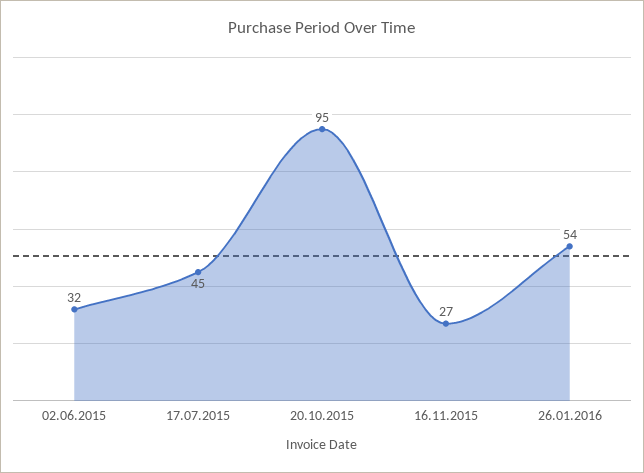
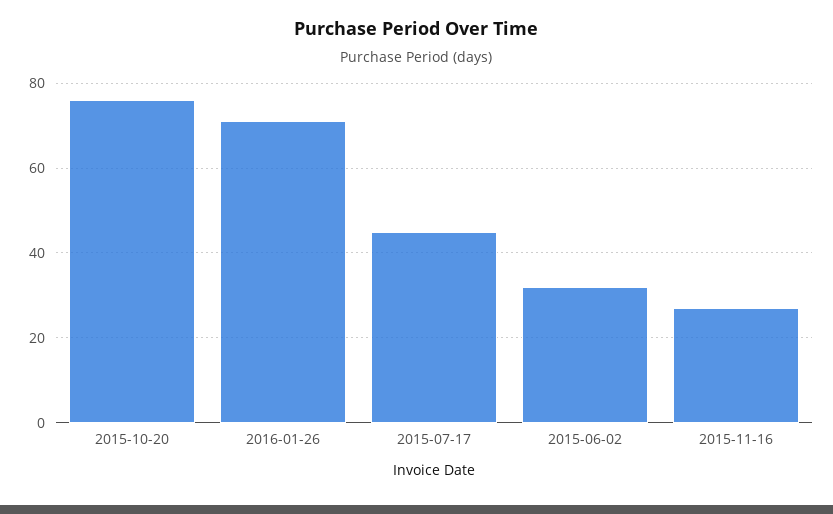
20.10.2015: 95 -> 75
26.01.2016: 54 -> 70

